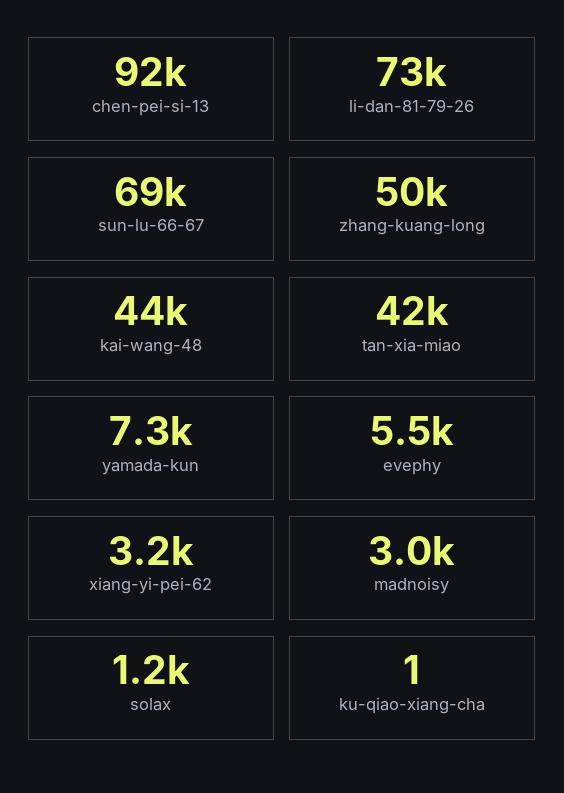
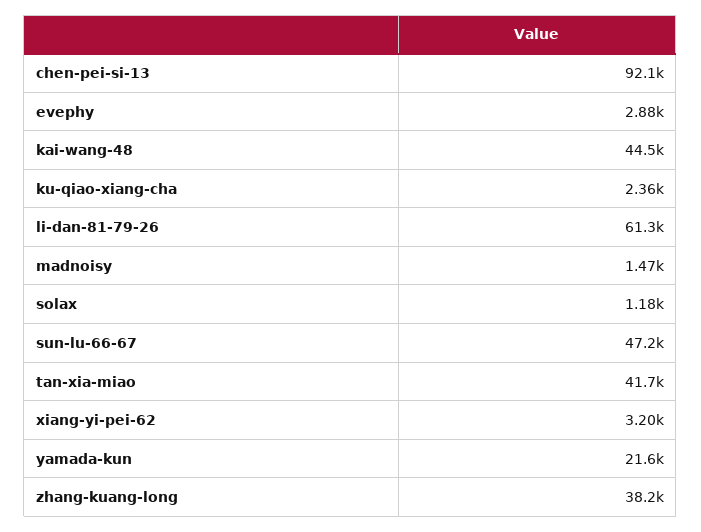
li-dan-81-79-26: 73000 -> 61300
sun-lu-66-67: 69000 -> 47200
zhang-kuang-long: 50000 -> 38200
yamada-kun: 7300 -> 21600
evephy: 5500 -> 2880
madnoisy: 3000 -> 1470
ku-qiao-xiang-cha: 1 -> 2360

